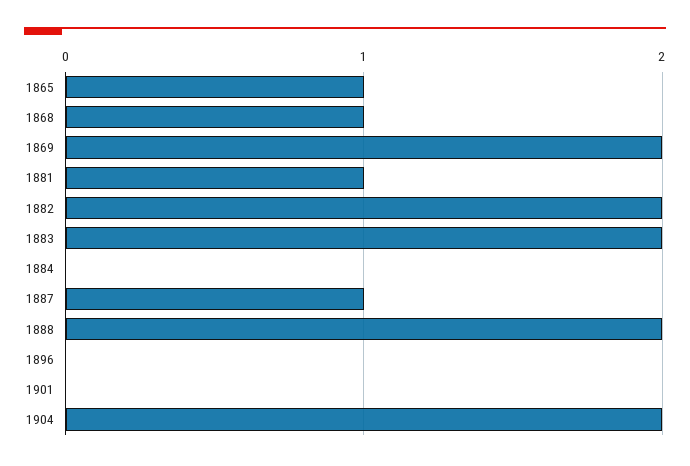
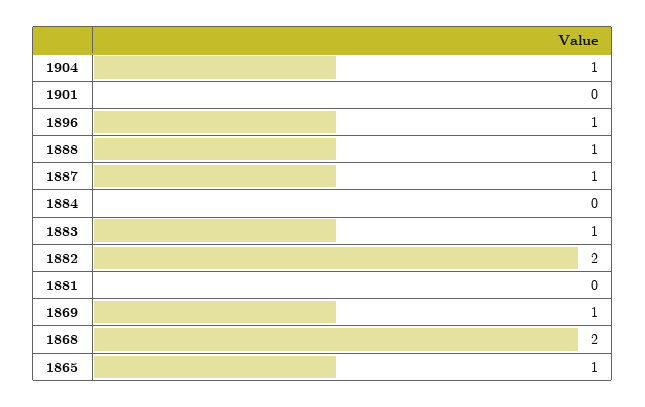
1868: 1 -> 2
1869: 2 -> 1
1881: 1 -> 0
1883: 2 -> 1
1888: 2 -> 1
1896: 0 -> 1
1904: 2 -> 1

